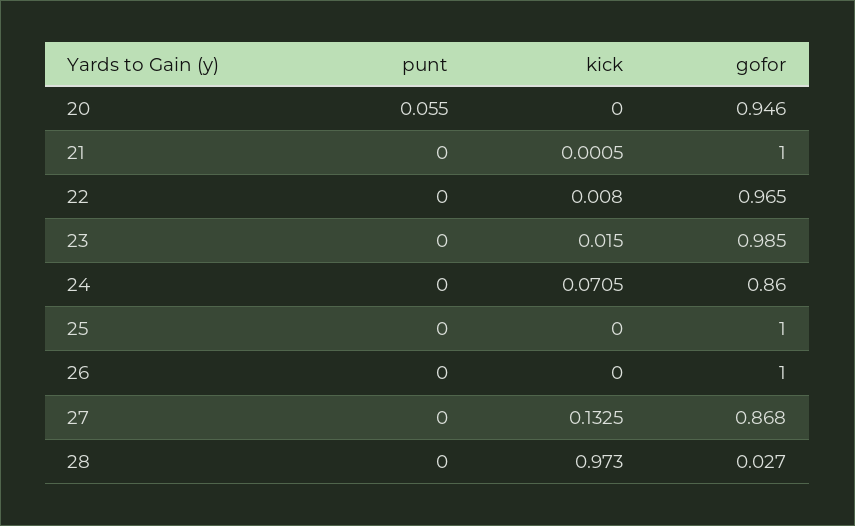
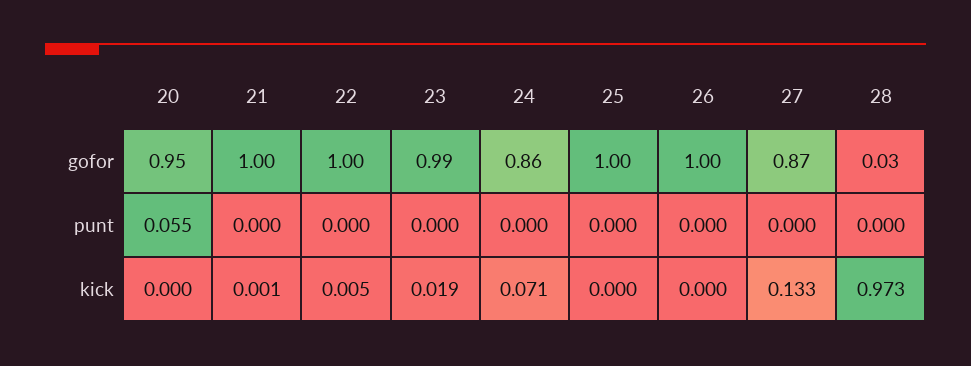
kick, 22: 0.008 -> 0.005
gofor, 22: 0.965 -> 1
kick, 23: 0.015 -> 0.019

